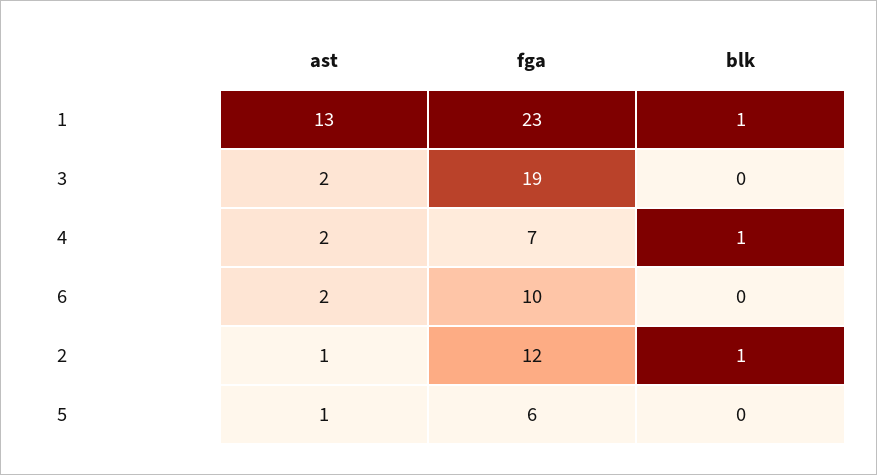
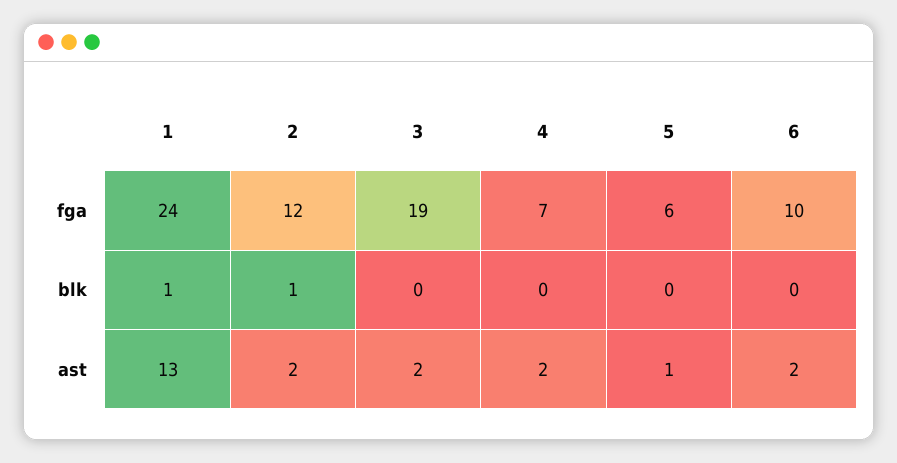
fga, 1: 23 -> 24
blk, 4: 1 -> 0
ast, 2: 1 -> 2

